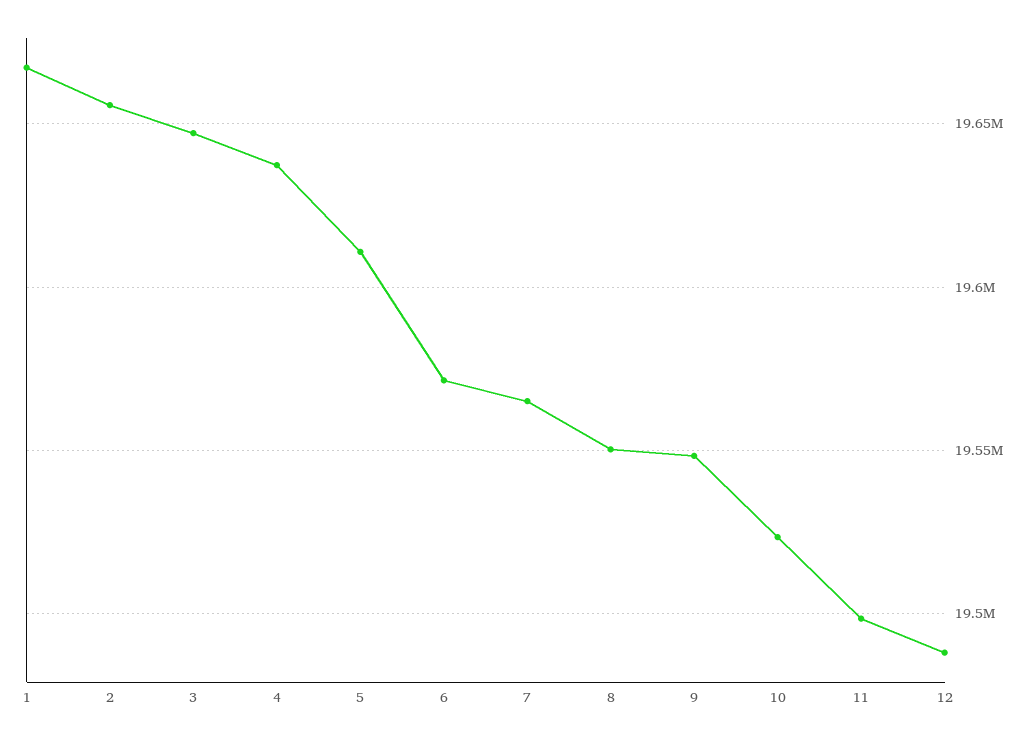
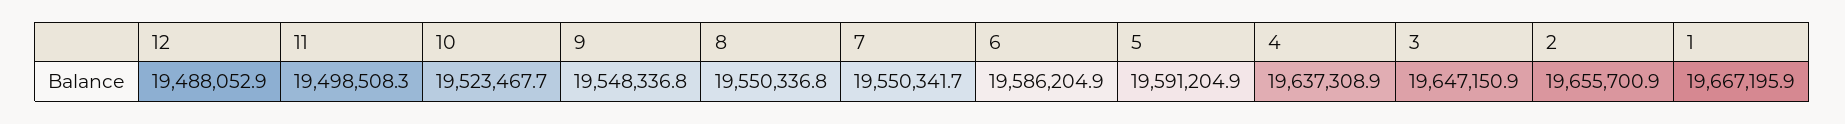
5: 19610000 -> 19591204.9
6: 19570000 -> 19586204.9
7: 19565000 -> 19550341.7

